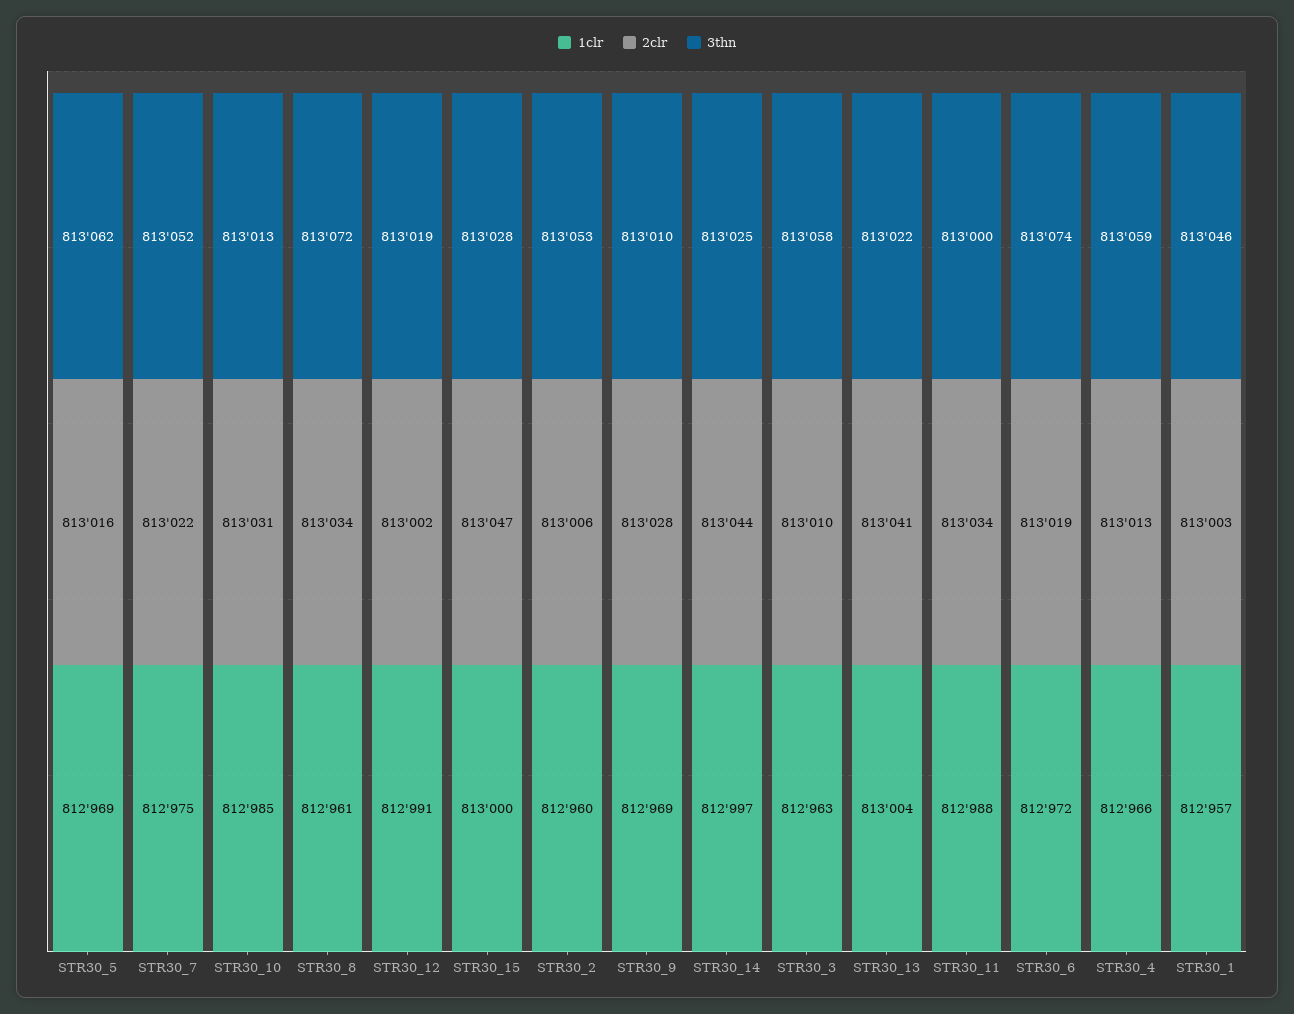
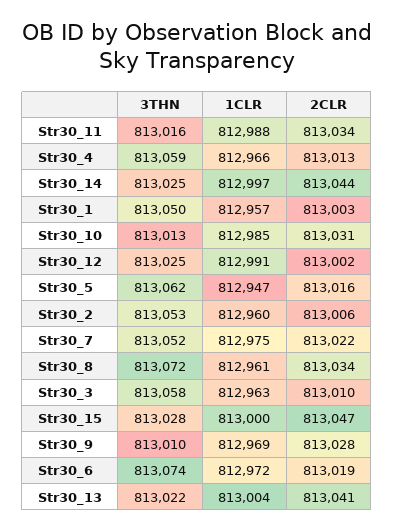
1clr, STR30_5: 812969 -> 812947
3thn, STR30_12: 813019 -> 813025
3thn, STR30_11: 813000 -> 813016
3thn, STR30_1: 813046 -> 813050

